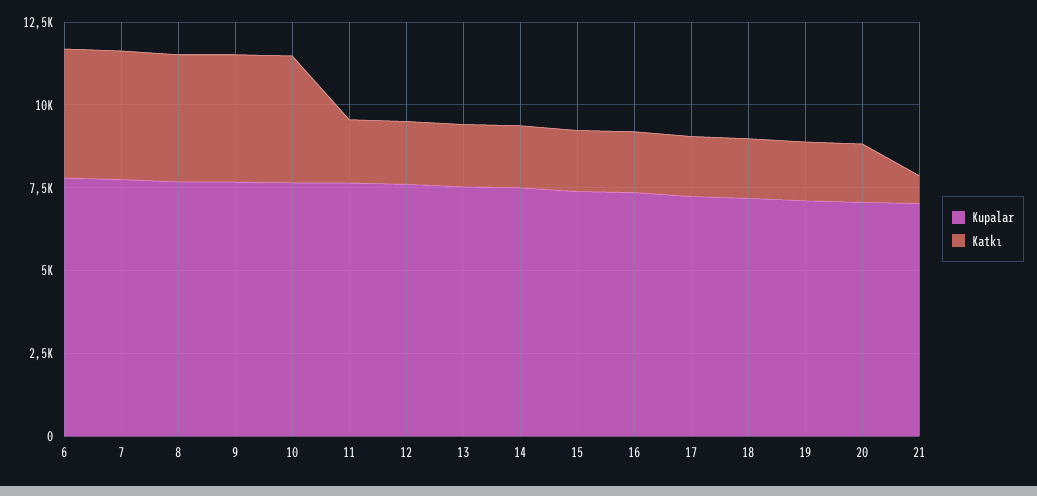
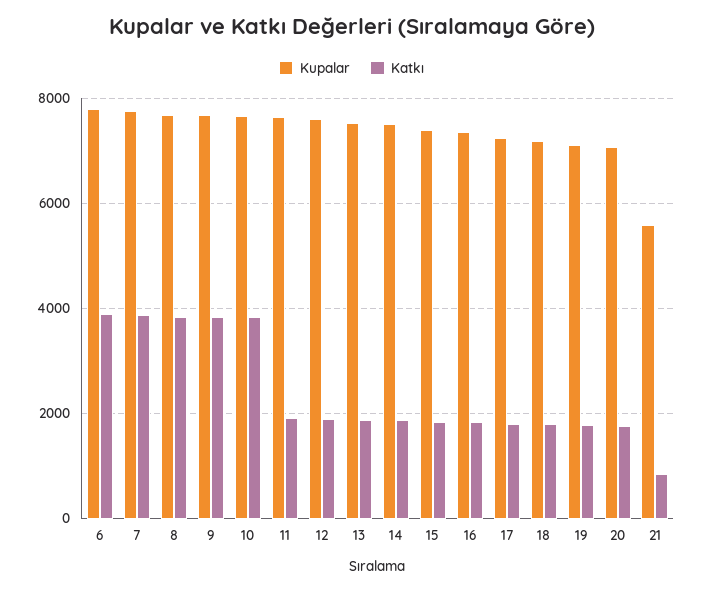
Kupalar, 21: 7000 -> 5600

